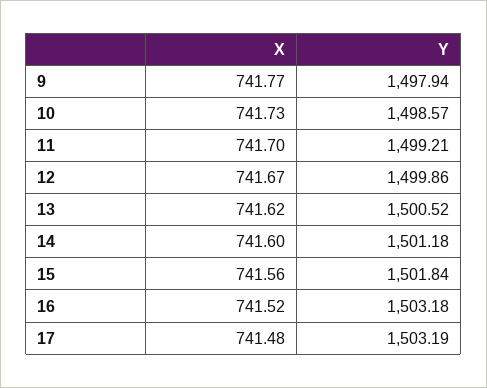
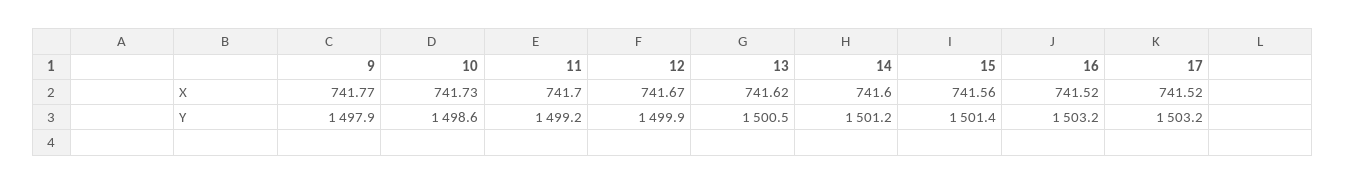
Y, 15: 1501.84 -> 1501.4
X, 17: 741.48 -> 741.52

